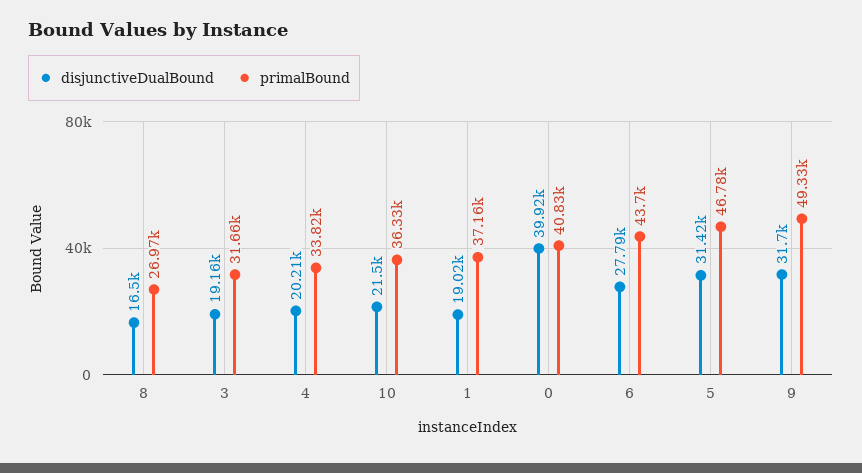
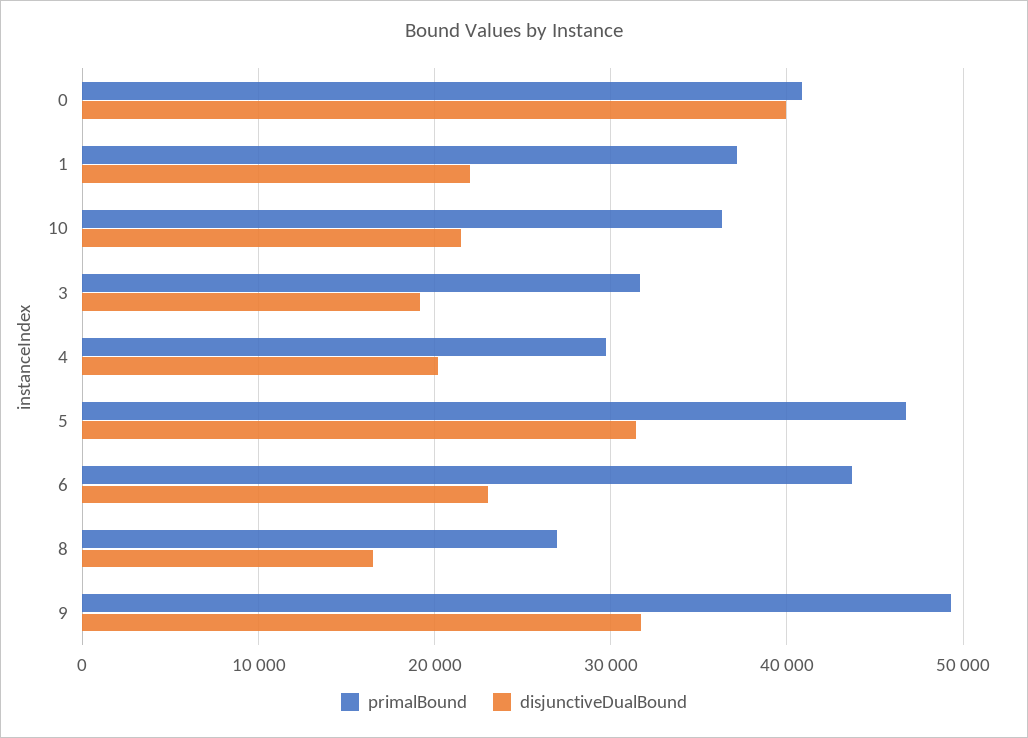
primalBound, 4: 33820 -> 30000
disjunctiveDualBound, 1: 19020 -> 22000
disjunctiveDualBound, 6: 27790 -> 23000

